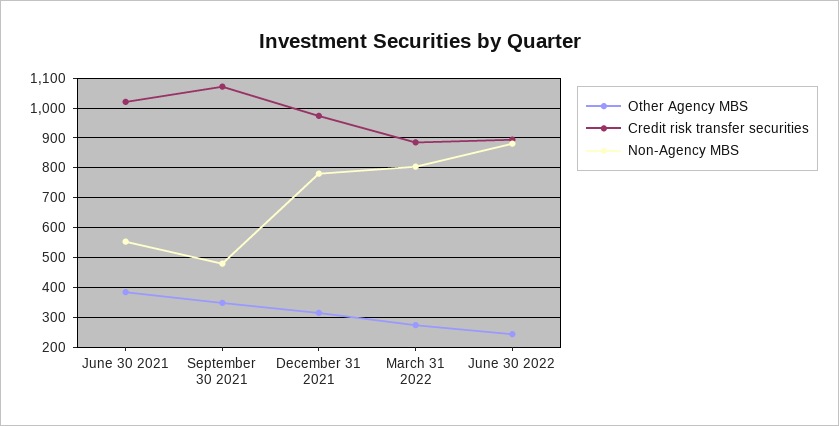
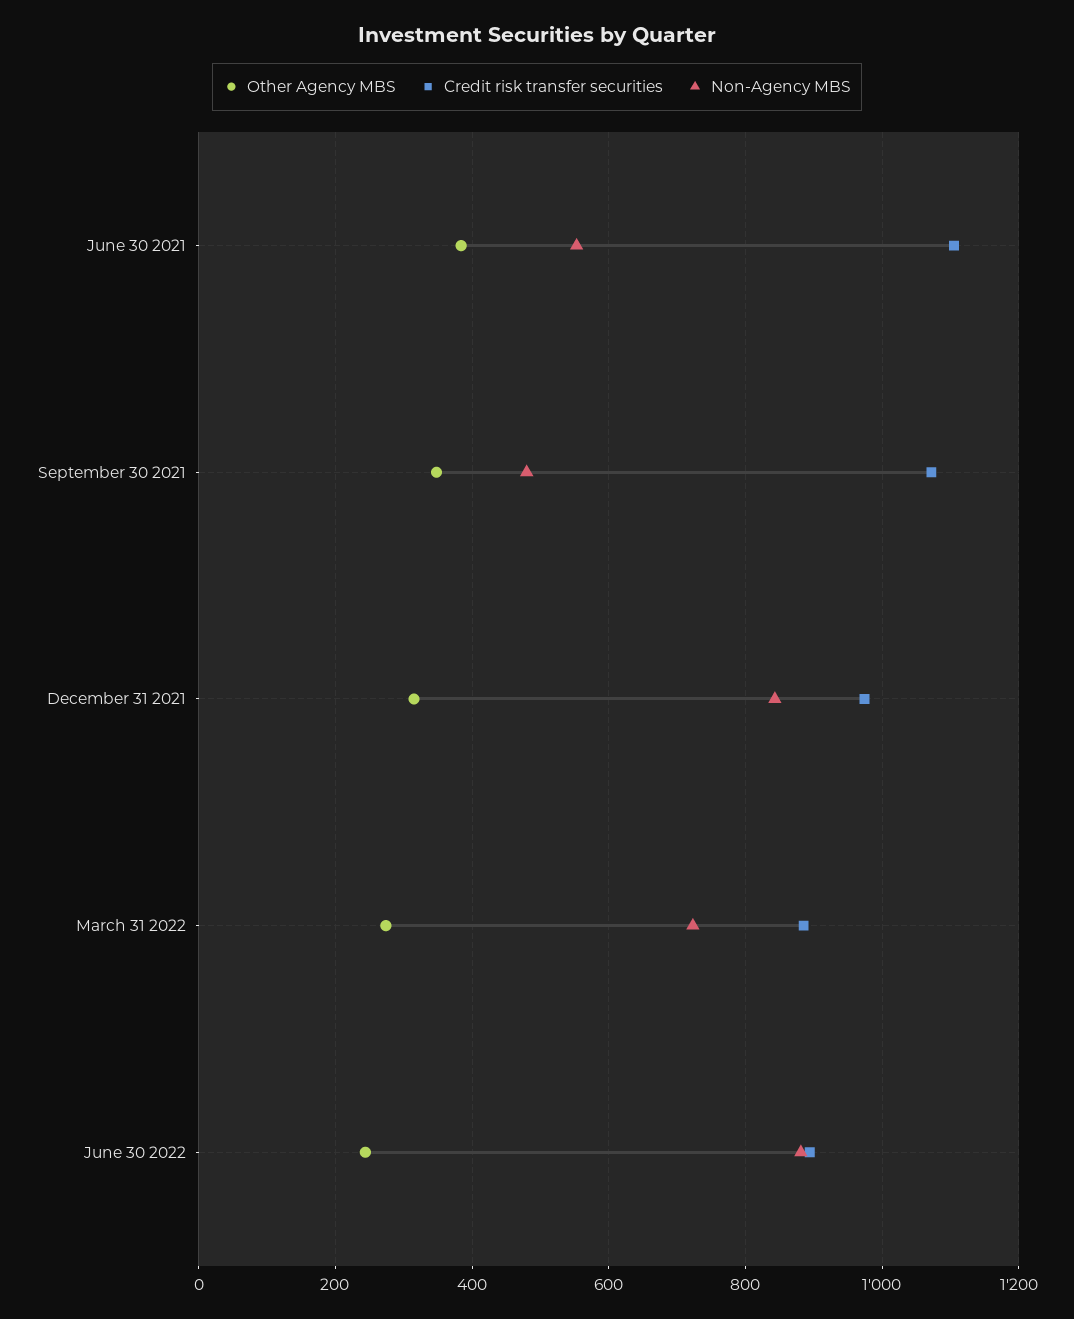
Credit risk transfer securities, June 30 2021: 1025 -> 1100
Non-Agency MBS, December 31 2021: 775 -> 840
Non-Agency MBS, March 31 2022: 800 -> 720

